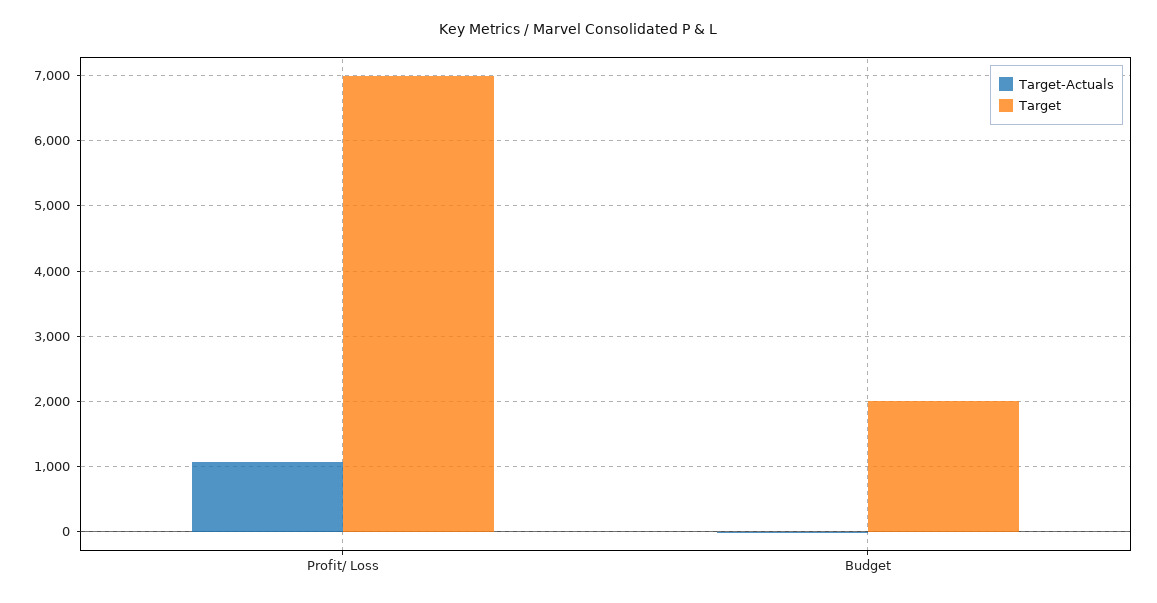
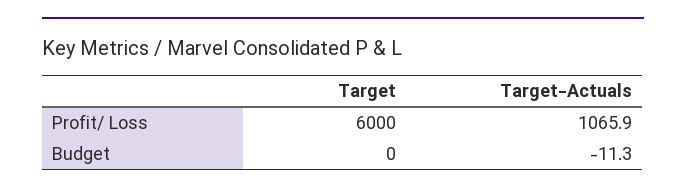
Target, Profit/ Loss: 7000 -> 6000
Target, Budget: 2000 -> 0

